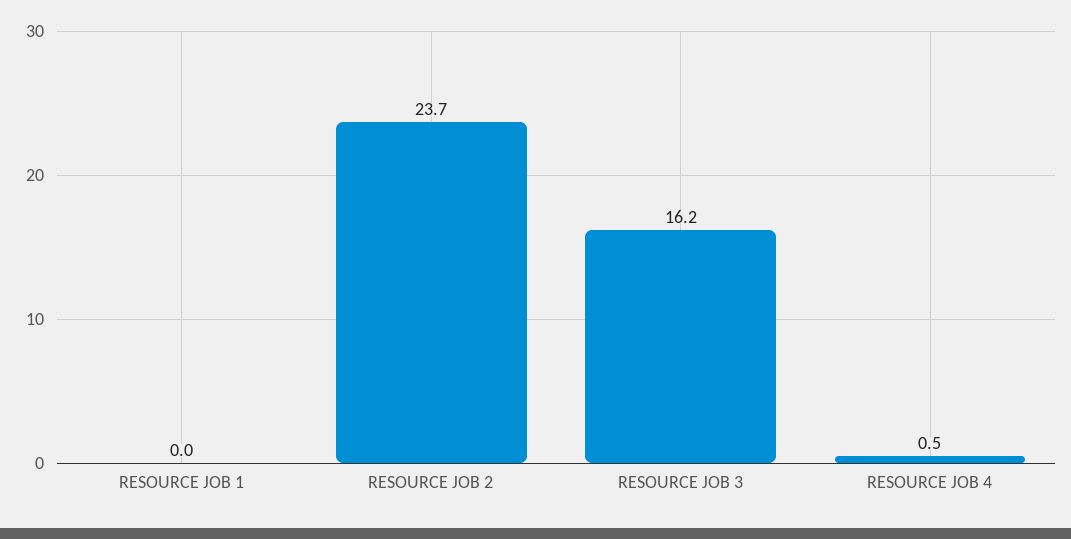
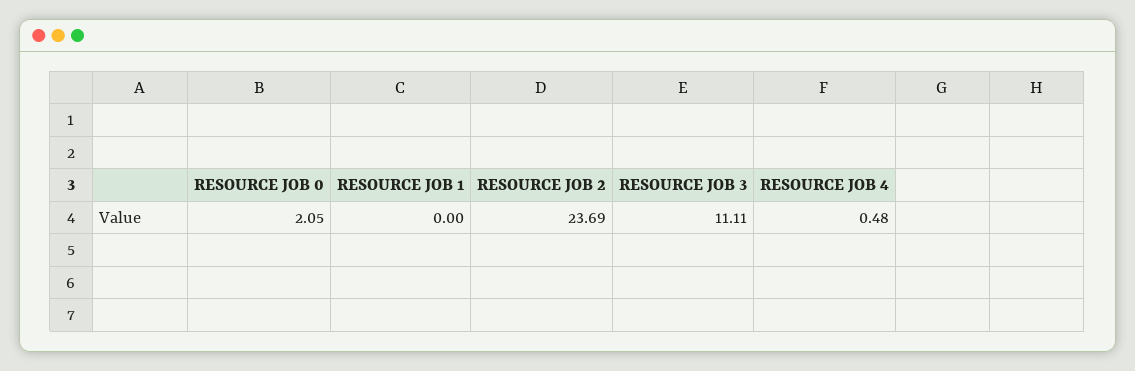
RESOURCE JOB 3: 16.2 -> 11.11
RESOURCE JOB 0: none -> 2.05

